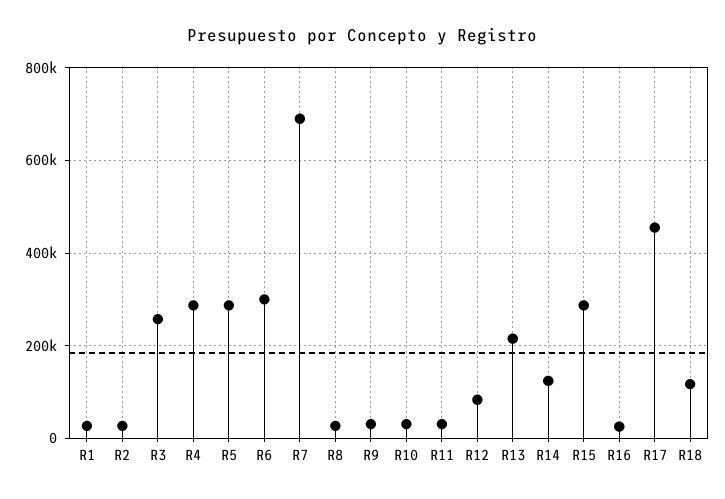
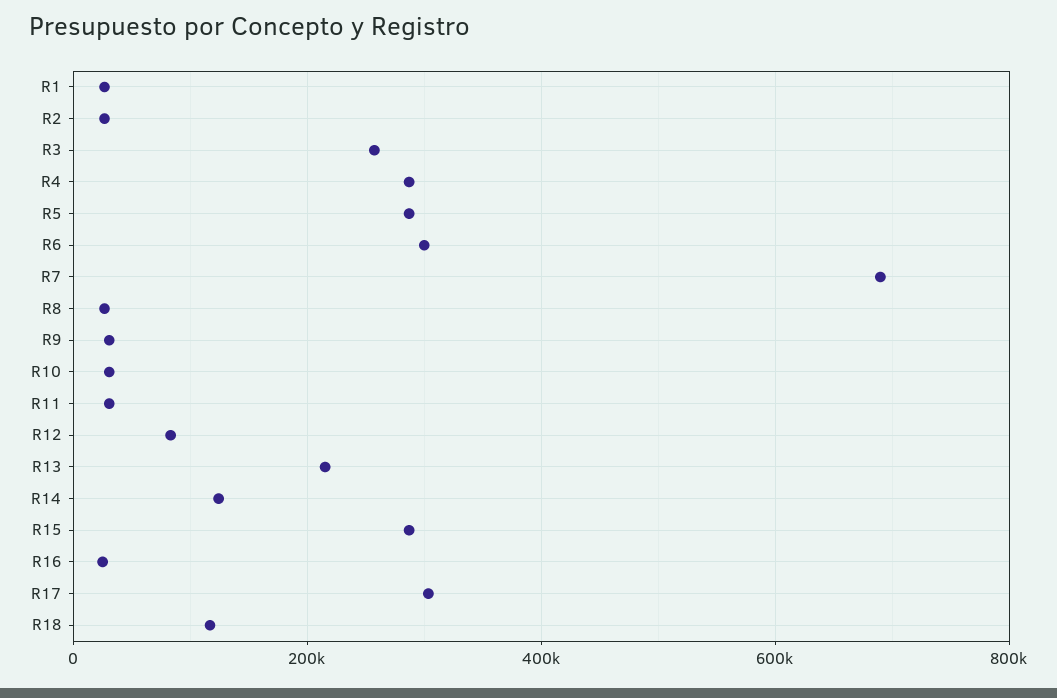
R17: 460000 -> 300000

